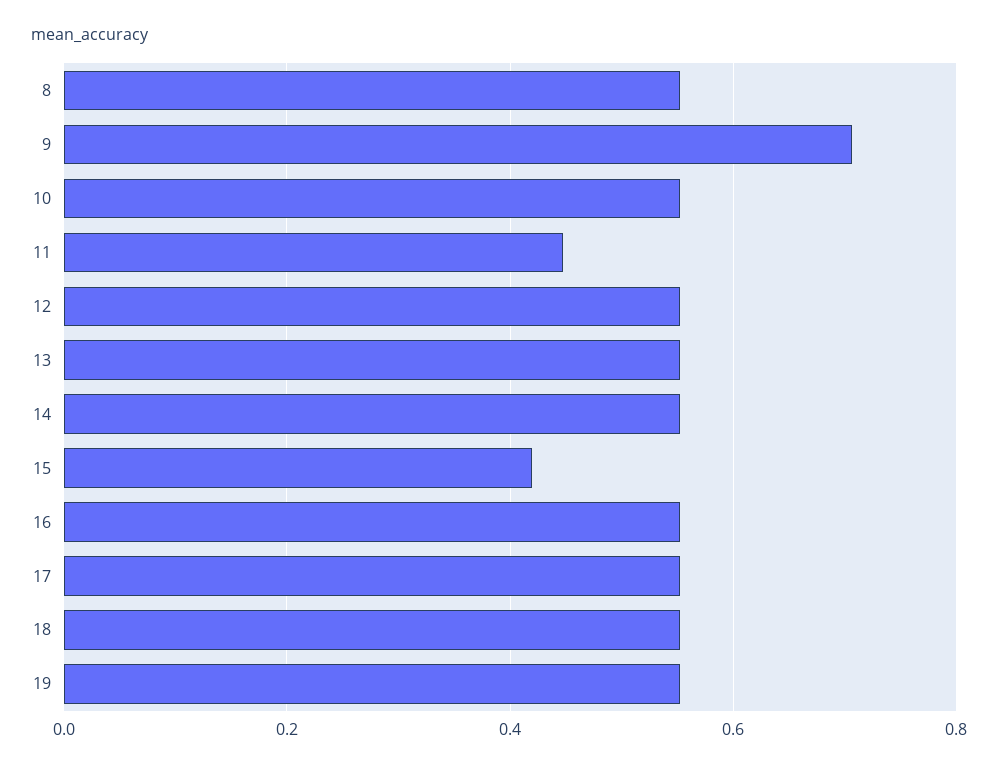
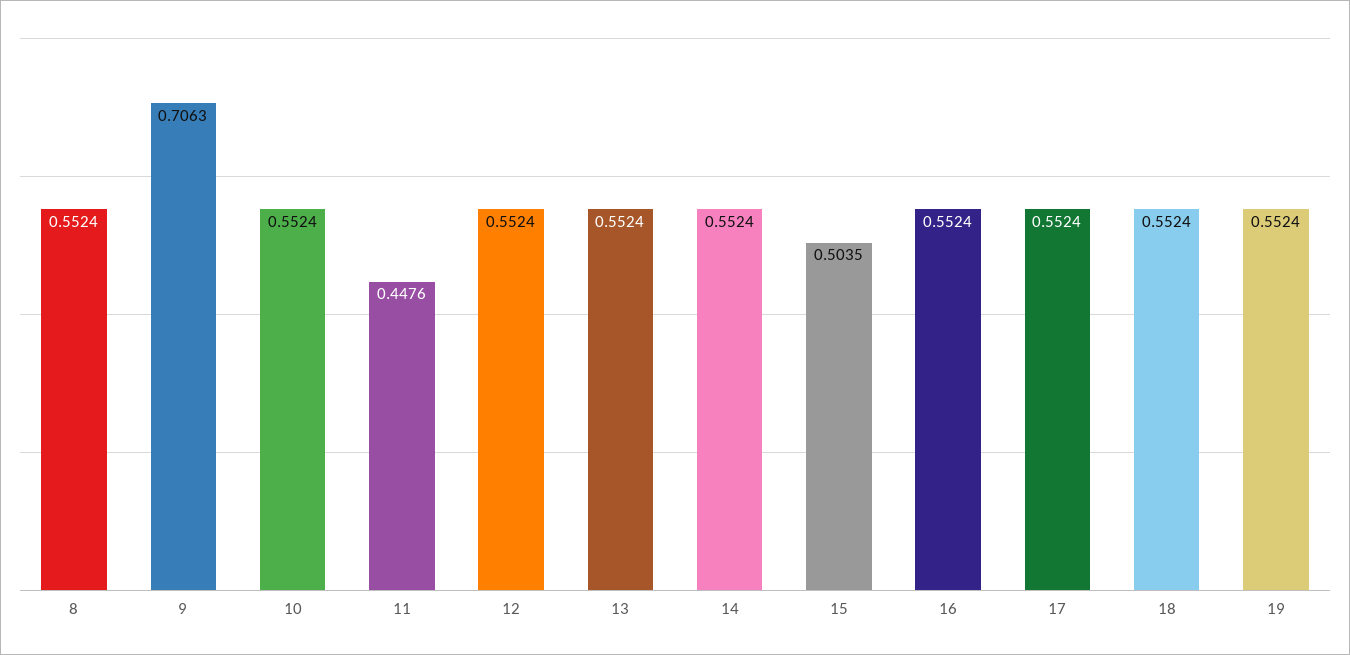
15: 0.42 -> 0.5035

